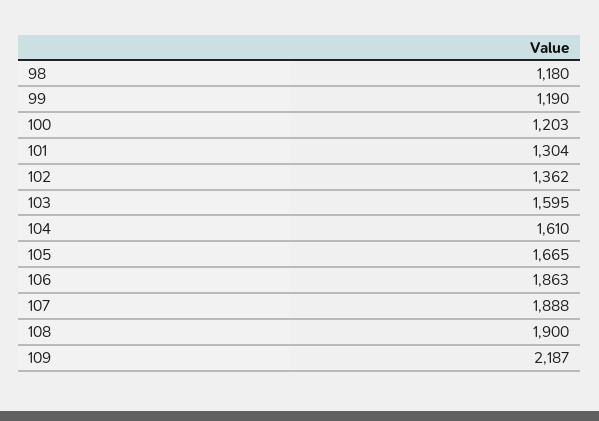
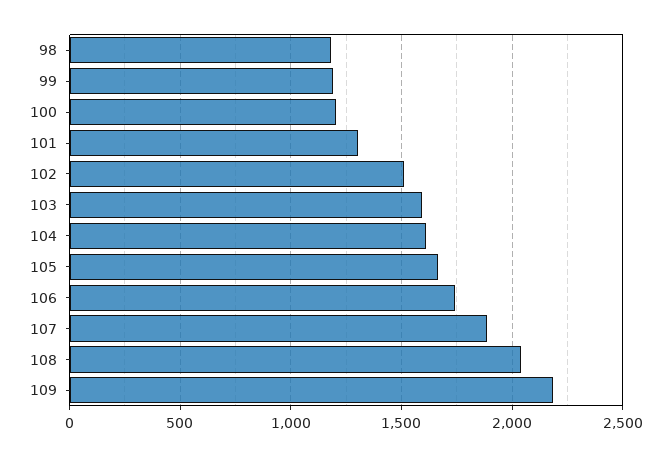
102: 1362 -> 1500
106: 1863 -> 1750
108: 1900 -> 2050

